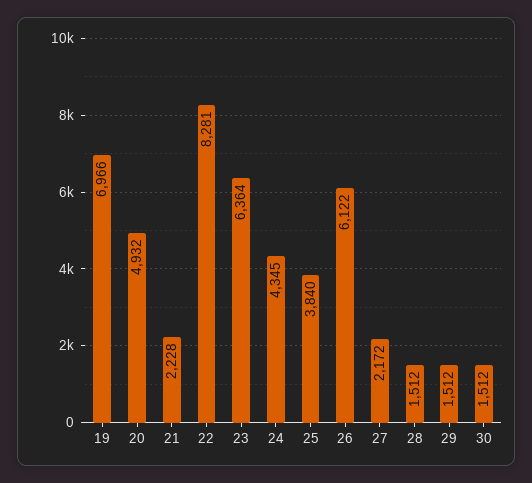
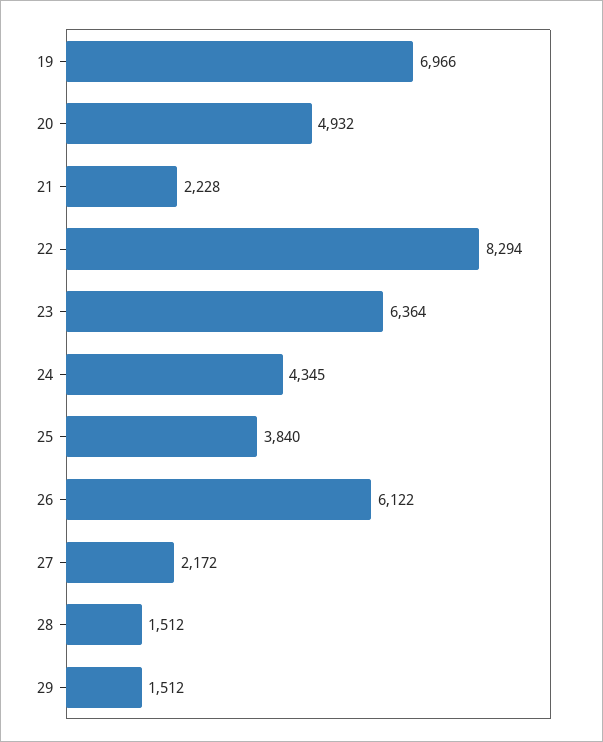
22: 8281 -> 8294
30: 1512 -> none

